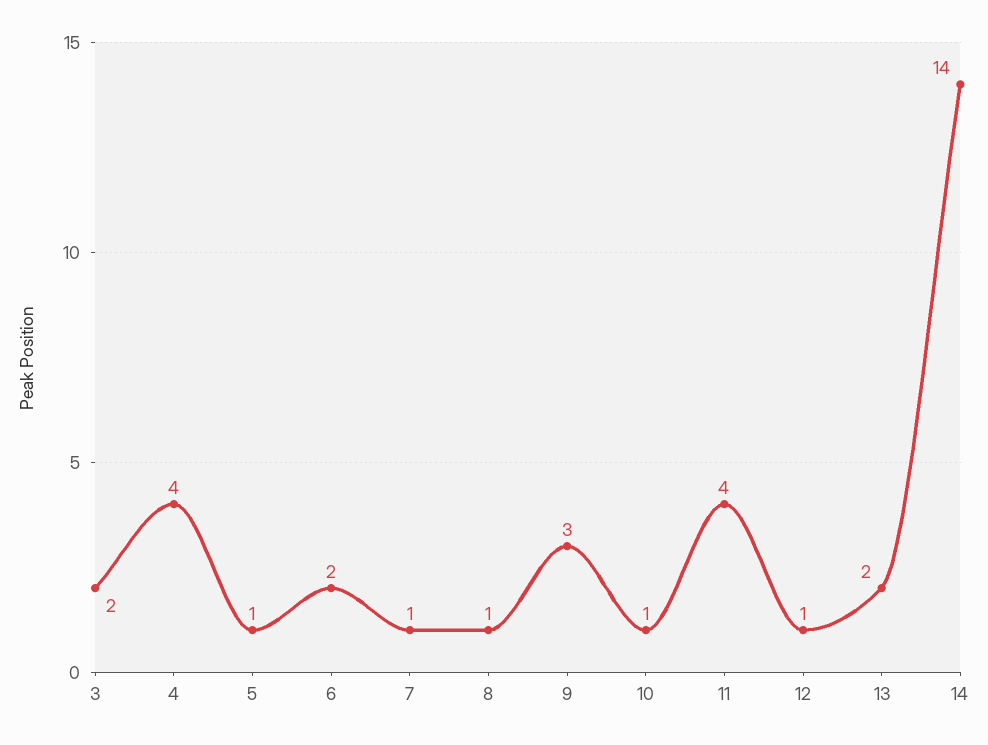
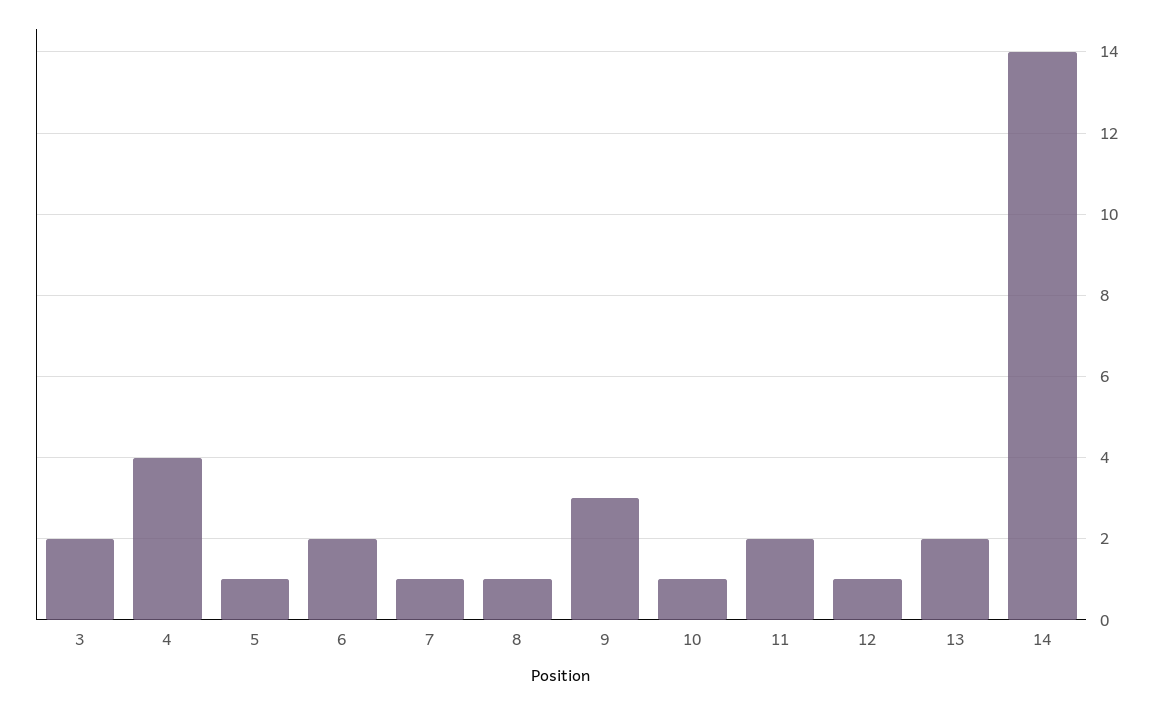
11: 4 -> 2

